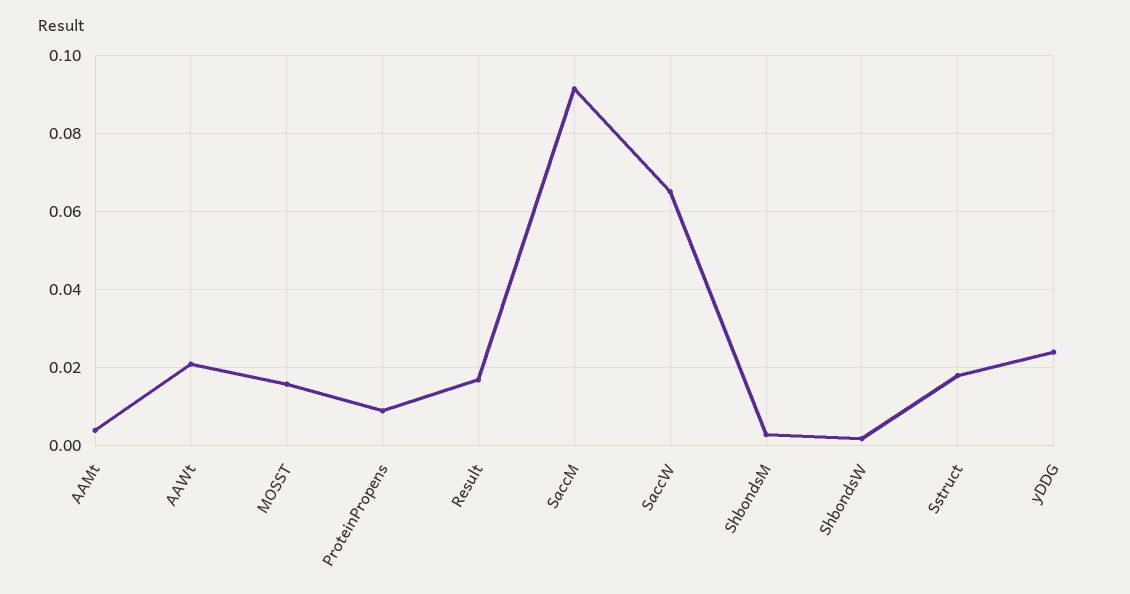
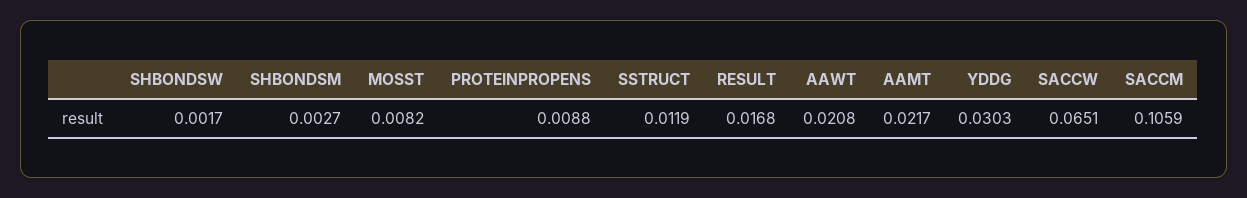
AAMt: 0.004 -> 0.0217
MOSST: 0.016 -> 0.0082
SaccM: 0.092 -> 0.1059
Sstruct: 0.018 -> 0.0119
yDDG: 0.024 -> 0.0303

